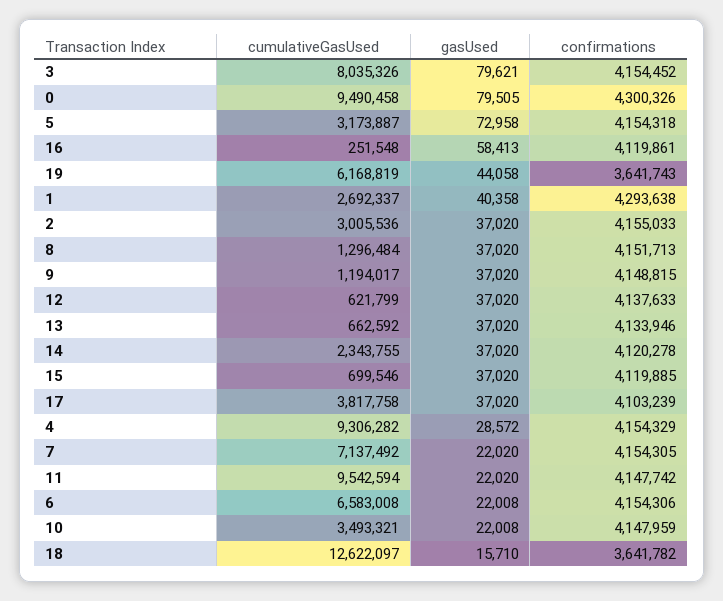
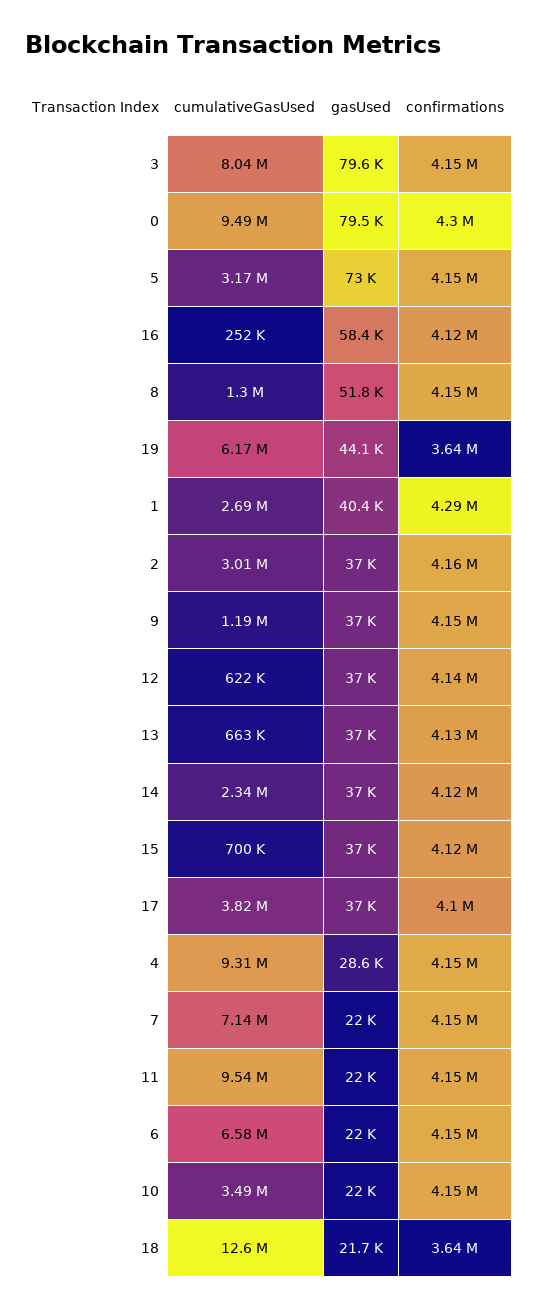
gasUsed, 8: 37020 -> 51800
gasUsed, 18: 15710 -> 21700

